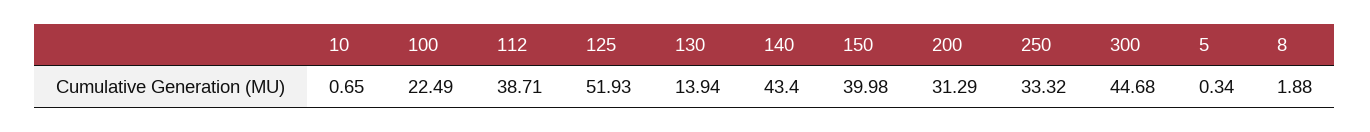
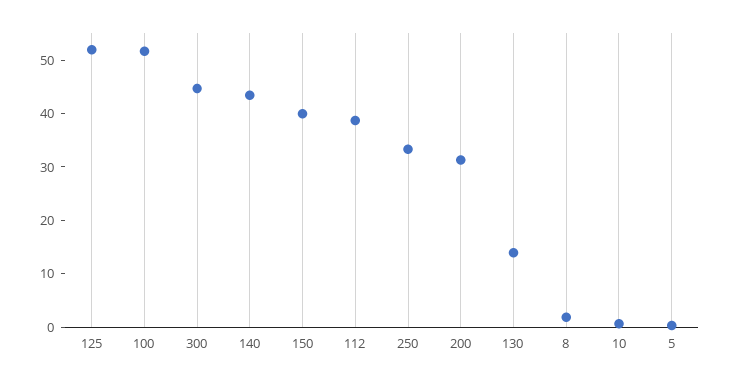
100: 22.49 -> 52

